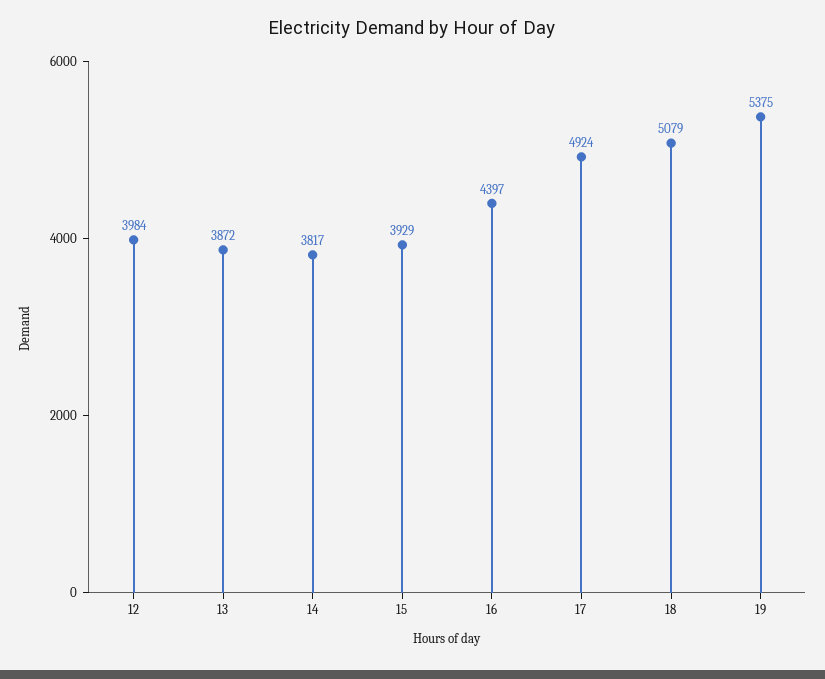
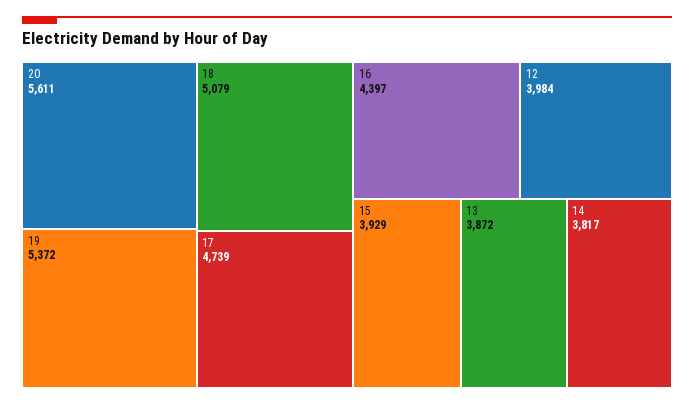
17: 4924 -> 4739
19: 5375 -> 5372
20: none -> 5611

